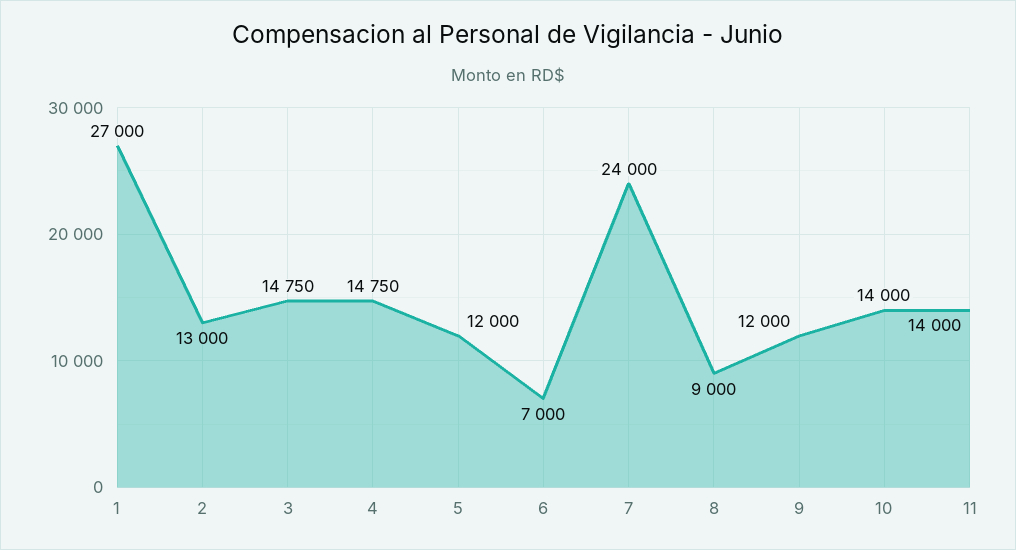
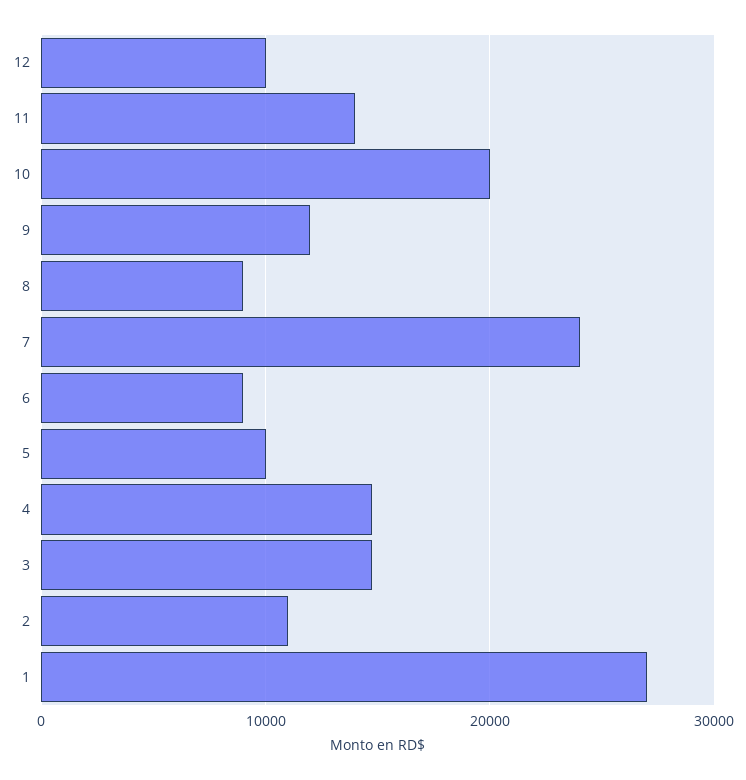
2: 13000 -> 11000
5: 12000 -> 10000
6: 7000 -> 9000
10: 14000 -> 20000
12: none -> 10000

